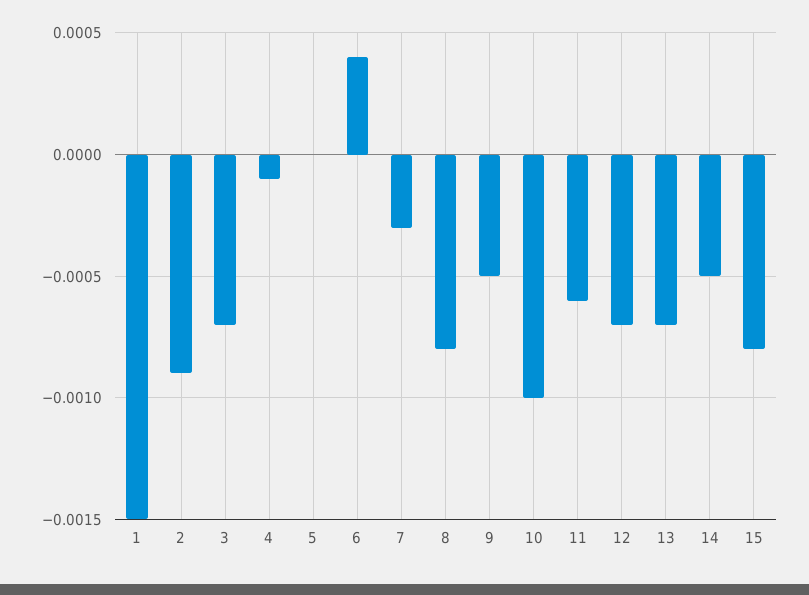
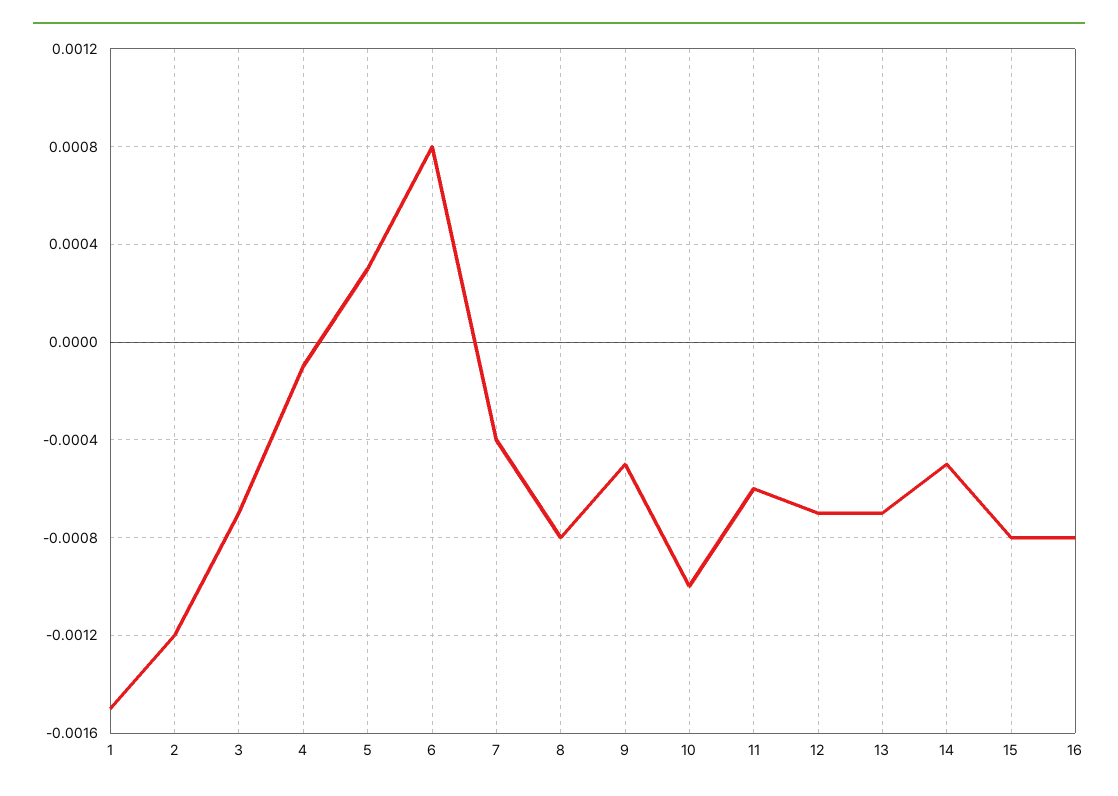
2: -0.0009 -> -0.0012
5: 0 -> 0.0003
6: 0.0004 -> 0.0008
7: -0.0003 -> -0.0004
16: none -> -0.0008

